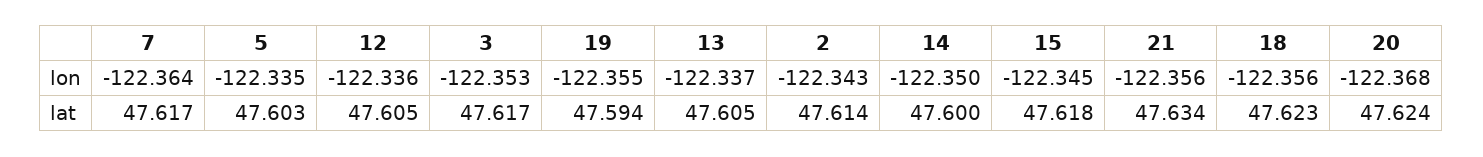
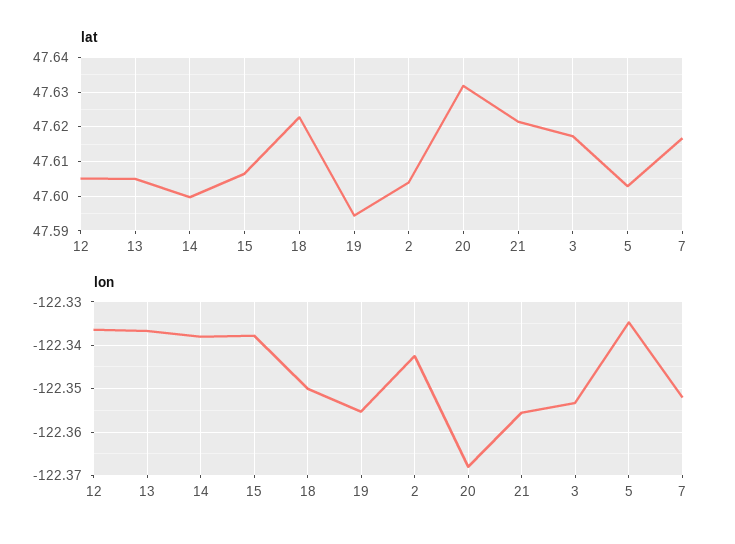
lon, 7: -122.364 -> -122.352
lon, 14: -122.35 -> -122.338
lon, 15: -122.345 -> -122.338
lon, 18: -122.356 -> -122.35
lat, 2: 47.614 -> 47.604
lat, 15: 47.618 -> 47.606
lat, 21: 47.634 -> 47.622
lat, 20: 47.624 -> 47.632

